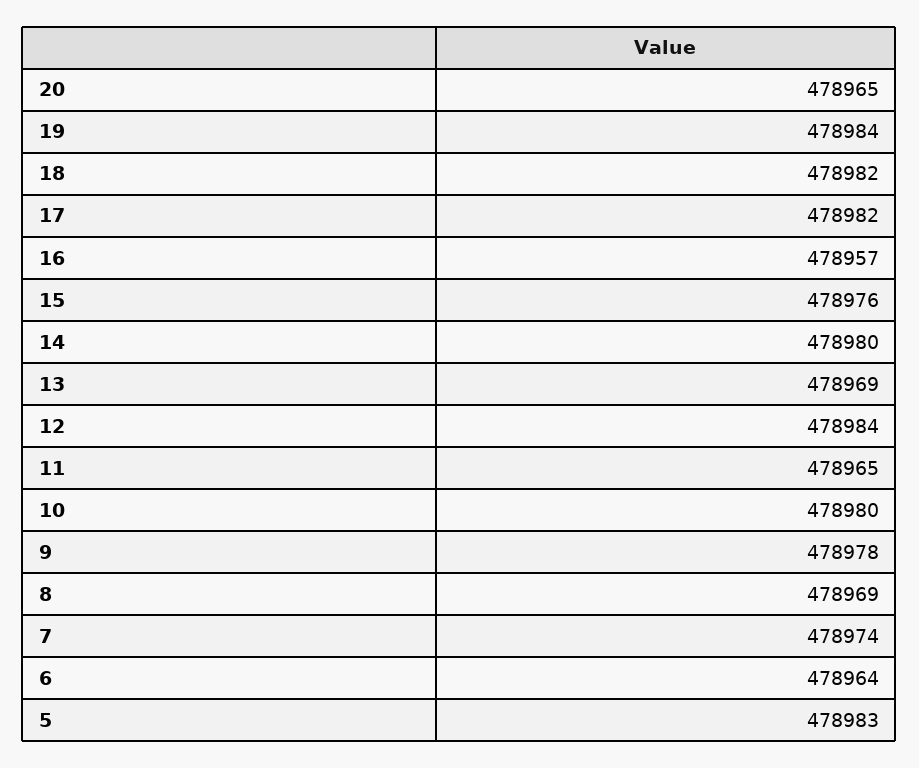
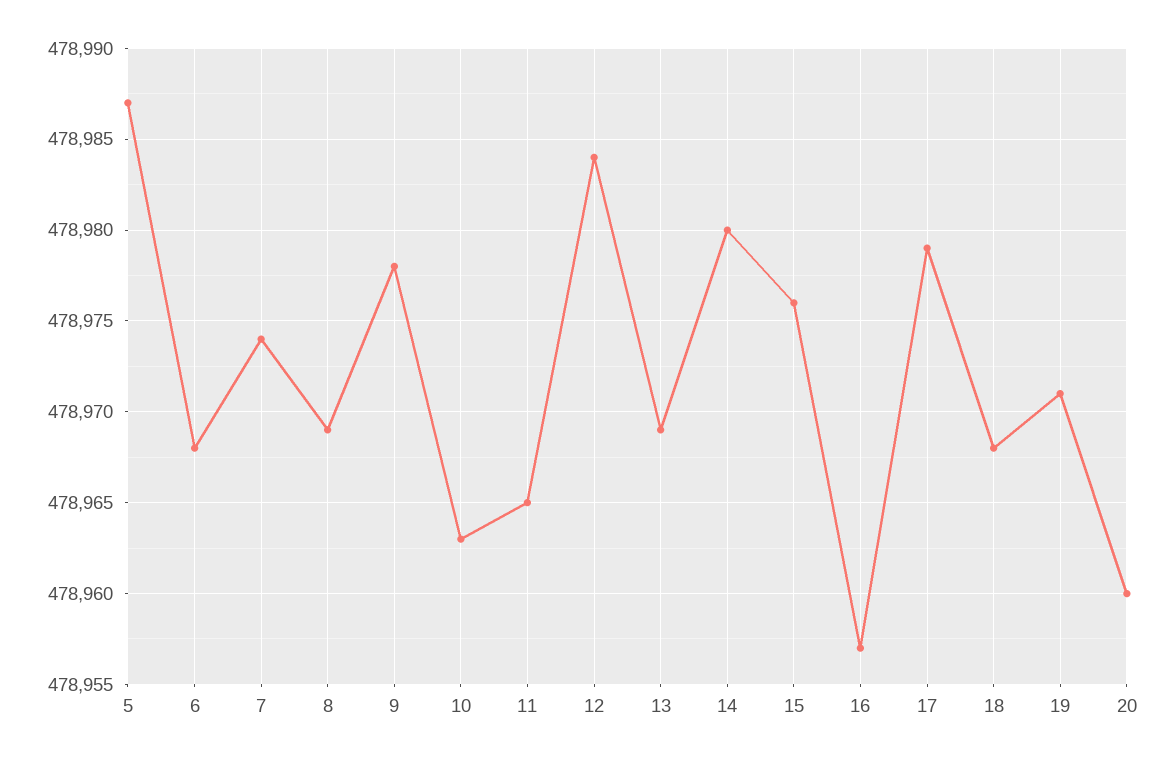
20: 478965 -> 478960
19: 478984 -> 478971
18: 478982 -> 478968
17: 478982 -> 478979
10: 478980 -> 478963
6: 478964 -> 478968
5: 478983 -> 478987

